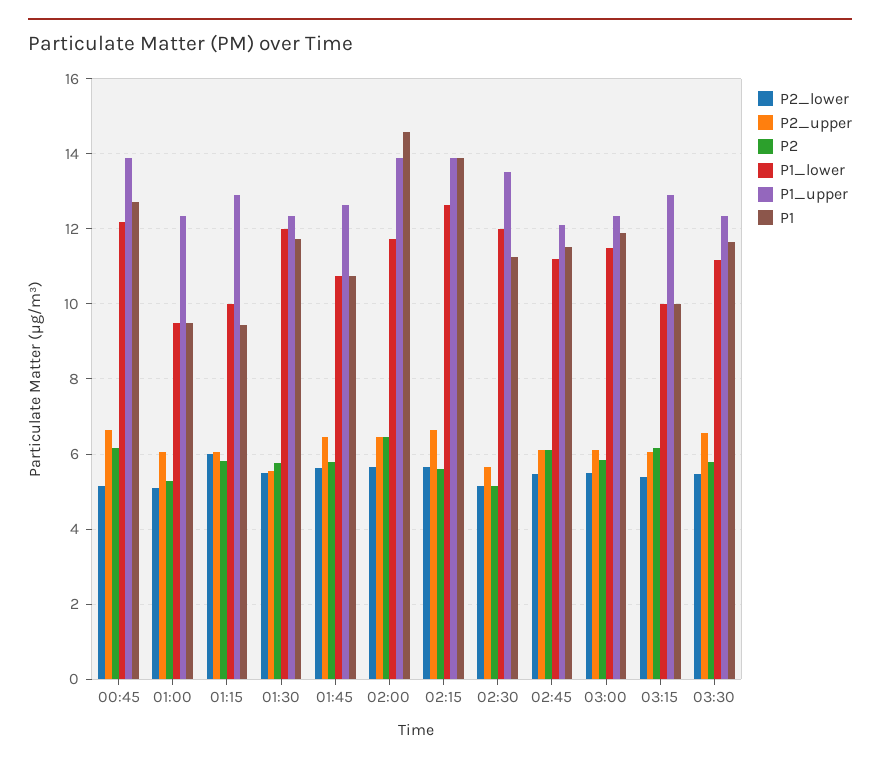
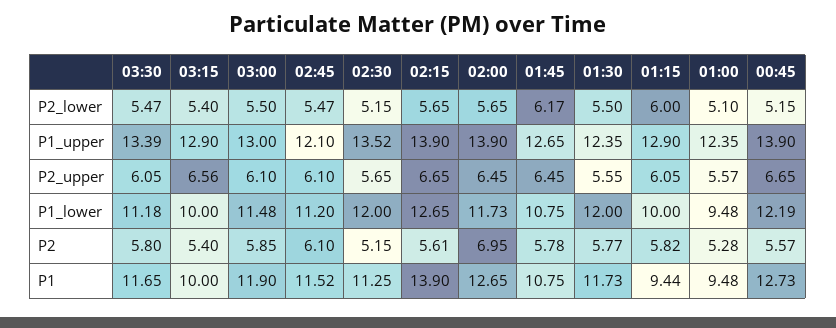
P2, 00:45: 6.2 -> 5.57
P2_upper, 01:00: 6 -> 5.57
P2_lower, 01:45: 5.6 -> 6.17
P2, 02:00: 6.4 -> 6.95
P1, 02:00: 14.6 -> 12.65
P1_upper, 03:00: 12.4 -> 13
P2_upper, 03:15: 6 -> 6.56
P2, 03:15: 6.2 -> 5.4
P2_upper, 03:30: 6.6 -> 6.05
P1_upper, 03:30: 12.4 -> 13.39

